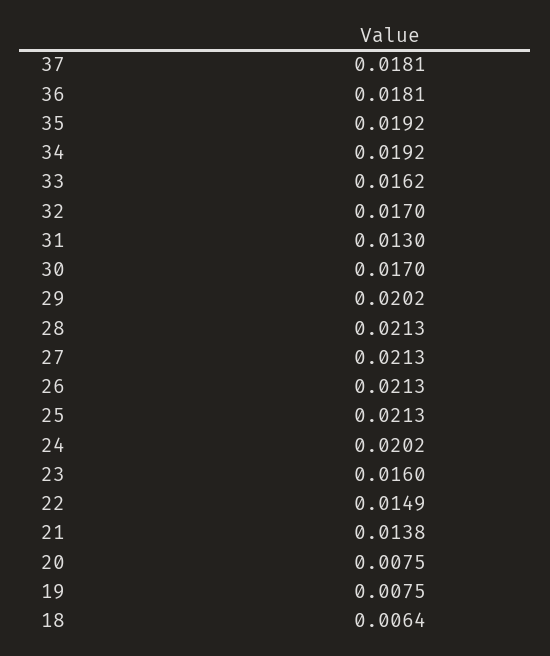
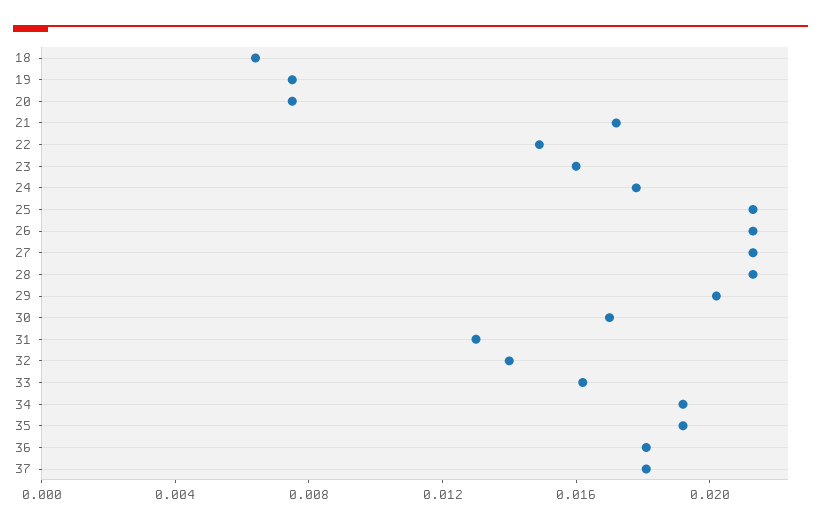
32: 0.017 -> 0.014
24: 0.0202 -> 0.018
21: 0.0138 -> 0.017

